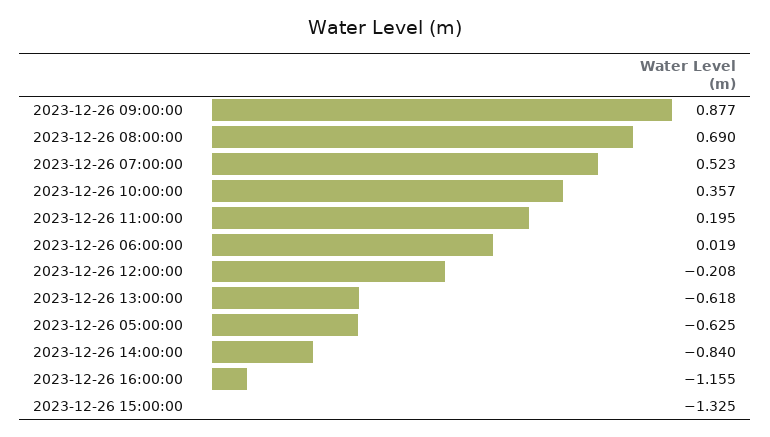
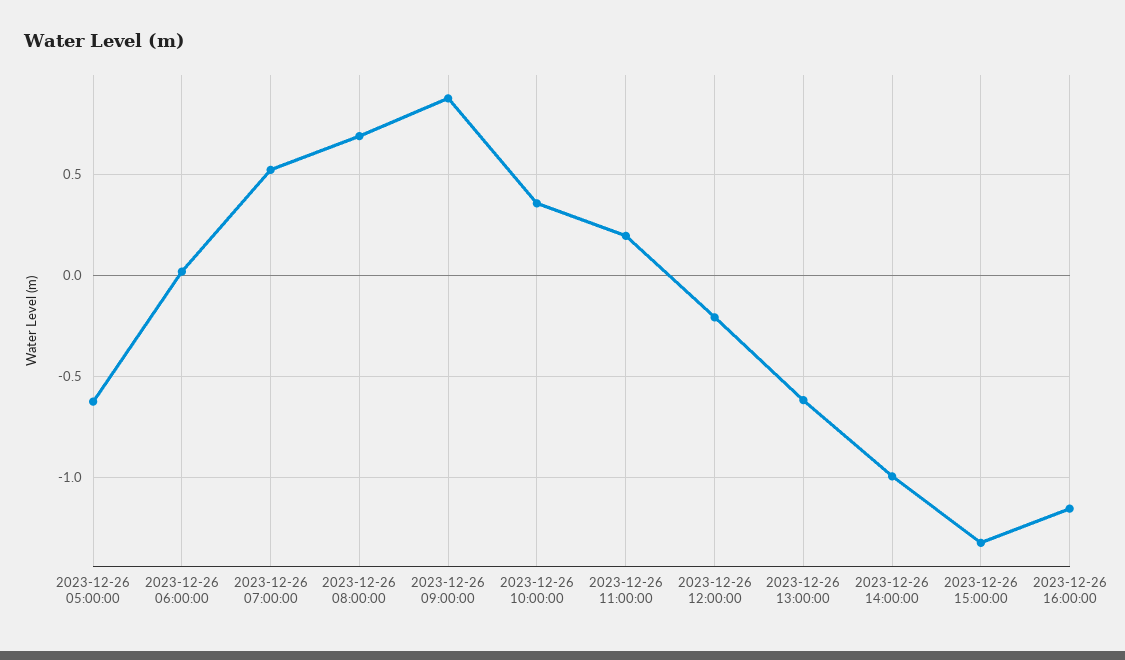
2023-12-26 14:00:00: -0.84 -> -1

